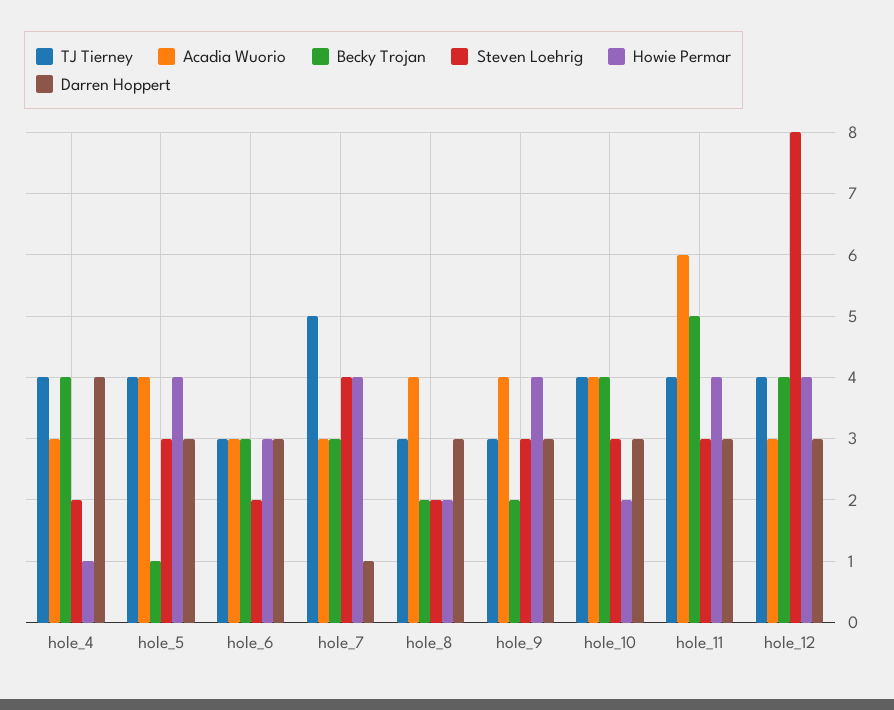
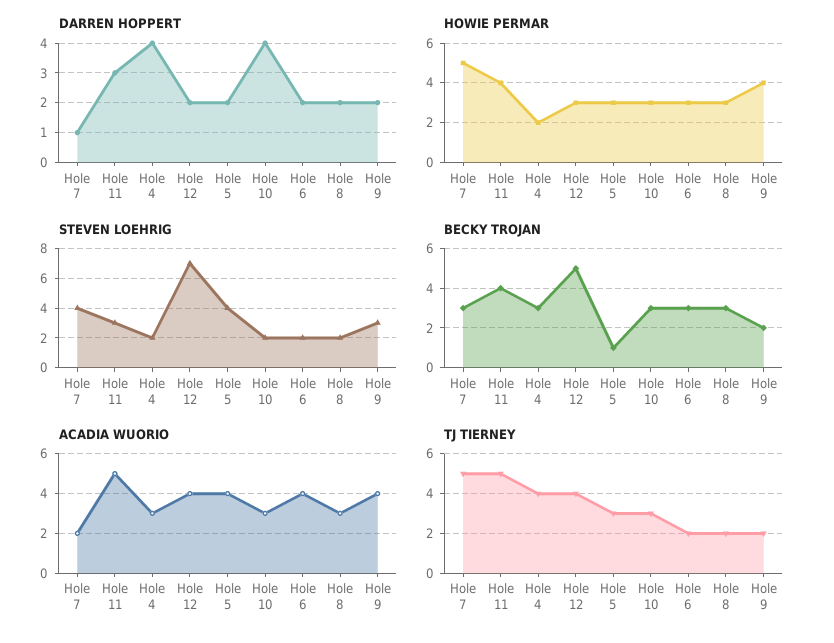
Becky Trojan, hole_4: 4 -> 3
Howie Permar, hole_4: 1 -> 2
TJ Tierney, hole_5: 4 -> 3
Steven Loehrig, hole_5: 3 -> 4
Howie Permar, hole_5: 4 -> 3
Darren Hoppert, hole_5: 3 -> 2
TJ Tierney, hole_6: 3 -> 2
Acadia Wuorio, hole_6: 3 -> 4
Darren Hoppert, hole_6: 3 -> 2
Acadia Wuorio, hole_7: 3 -> 2
Howie Permar, hole_7: 4 -> 5
TJ Tierney, hole_8: 3 -> 2
Acadia Wuorio, hole_8: 4 -> 3
Becky Trojan, hole_8: 2 -> 3
Howie Permar, hole_8: 2 -> 3
Darren Hoppert, hole_8: 3 -> 2
TJ Tierney, hole_9: 3 -> 2
Darren Hoppert, hole_9: 3 -> 2
TJ Tierney, hole_10: 4 -> 3
Acadia Wuorio, hole_10: 4 -> 3
Becky Trojan, hole_10: 4 -> 3
Steven Loehrig, hole_10: 3 -> 2
Howie Permar, hole_10: 2 -> 3
Darren Hoppert, hole_10: 3 -> 4
TJ Tierney, hole_11: 4 -> 5
Acadia Wuorio, hole_11: 6 -> 5
Becky Trojan, hole_11: 5 -> 4
Acadia Wuorio, hole_12: 3 -> 4
Becky Trojan, hole_12: 4 -> 5
Steven Loehrig, hole_12: 8 -> 7
Howie Permar, hole_12: 4 -> 3
Darren Hoppert, hole_12: 3 -> 2

